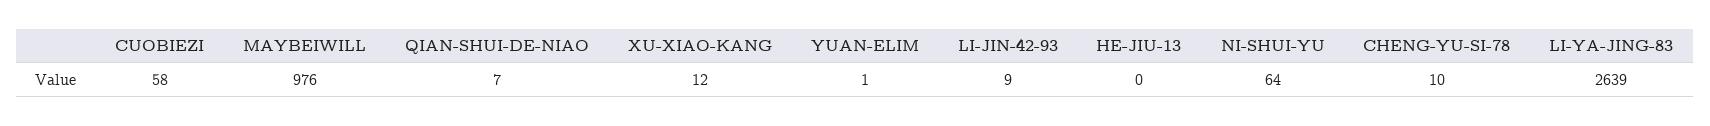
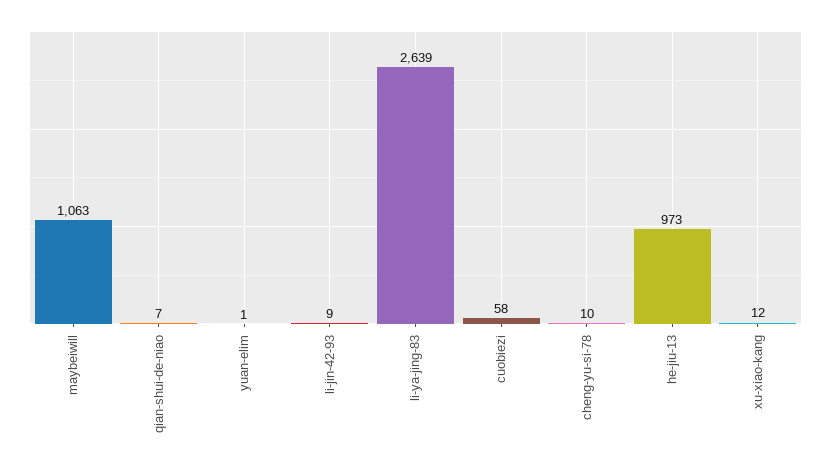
MAYBEIWILL: 976 -> 1063
HE-JIU-13: 0 -> 973
NI-SHUI-YU: 64 -> none

